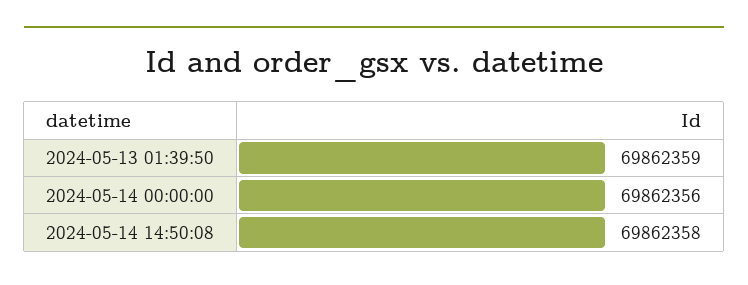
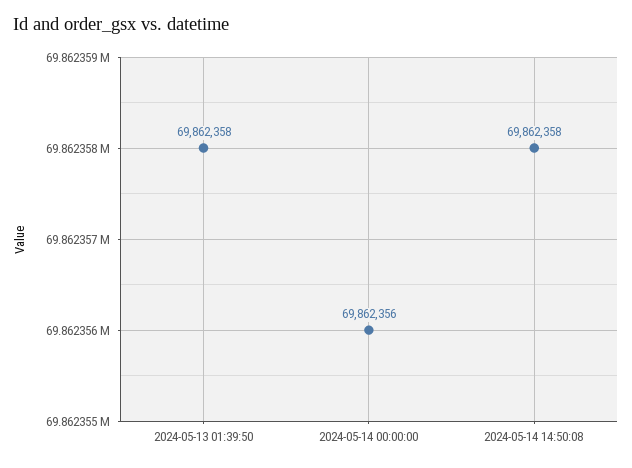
2024-05-13 01:39:50: 69862359 -> 69862358

